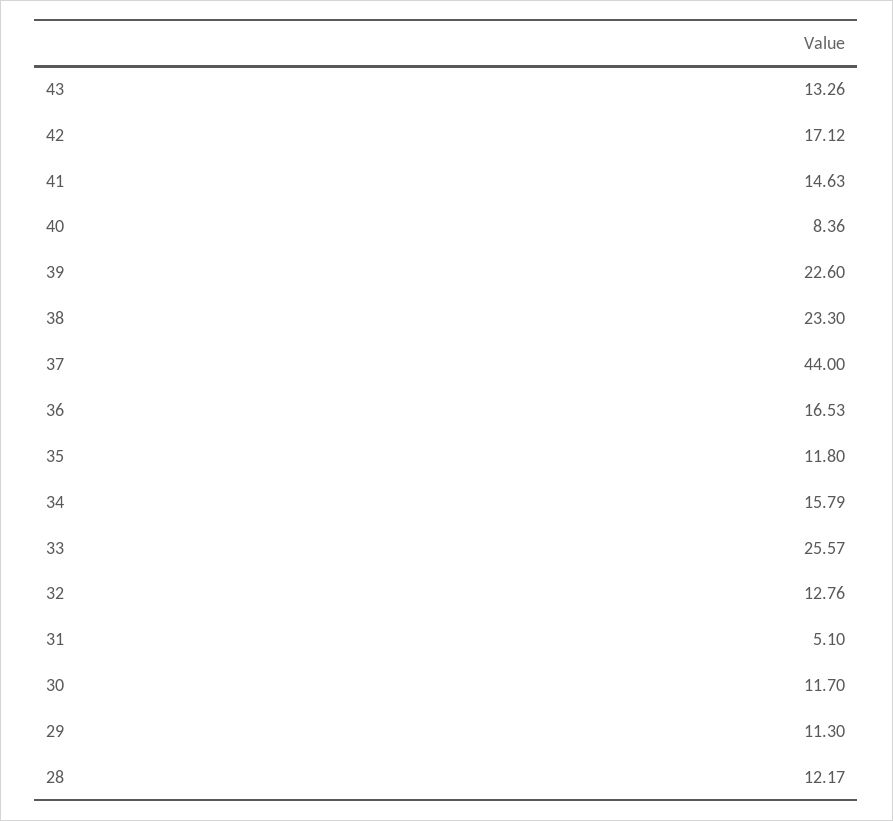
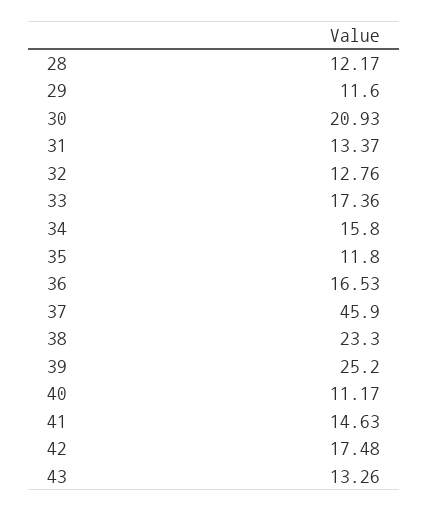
42: 17.12 -> 17.48
40: 8.36 -> 11.17
39: 22.6 -> 25.2
37: 44 -> 45.9
34: 15.79 -> 15.8
33: 25.57 -> 17.36
31: 5.1 -> 13.37
30: 11.7 -> 20.93
29: 11.3 -> 11.6

